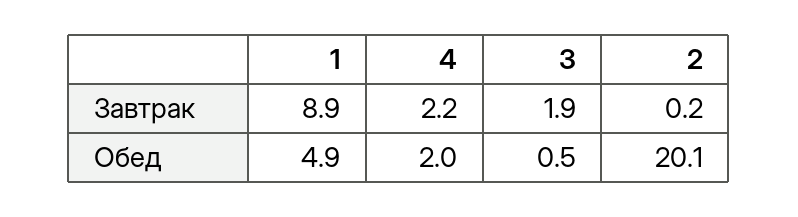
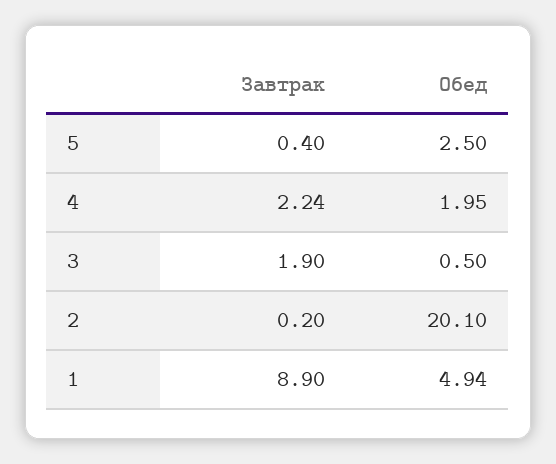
5, Завтрак: none -> 0.4
5, Обед: none -> 2.5

